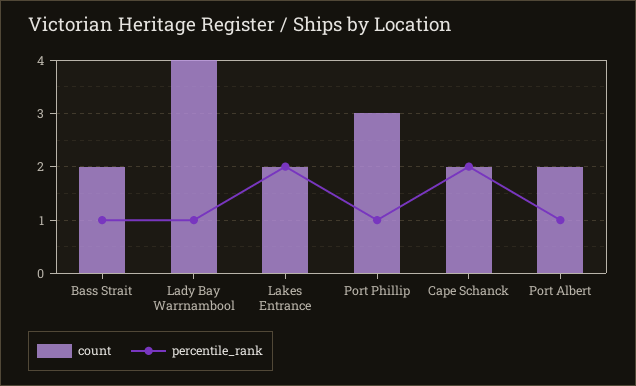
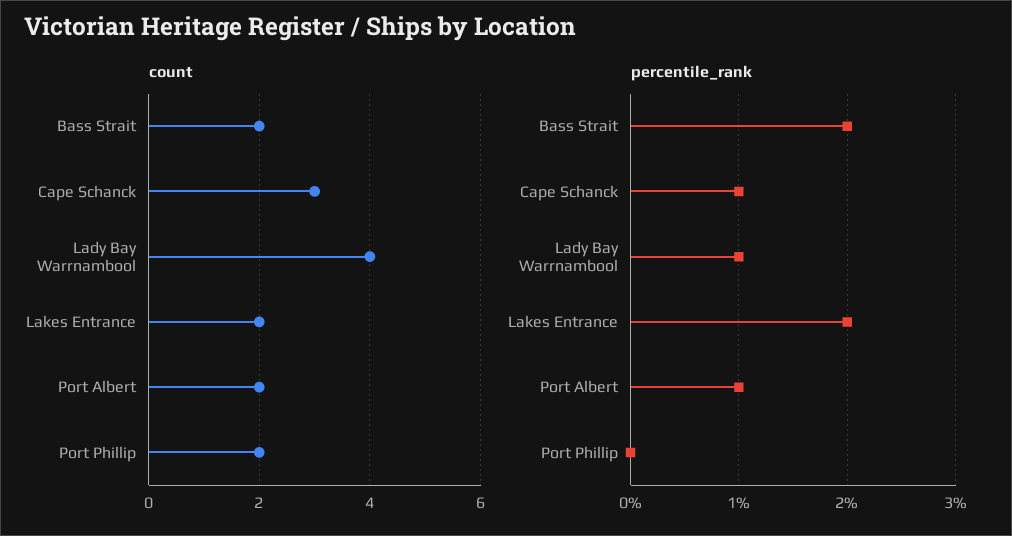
percentile_rank, Bass Strait: 1 -> 2
count, Port Phillip: 3 -> 2
percentile_rank, Port Phillip: 1 -> 0
count, Cape Schanck: 2 -> 3
percentile_rank, Cape Schanck: 2 -> 1

